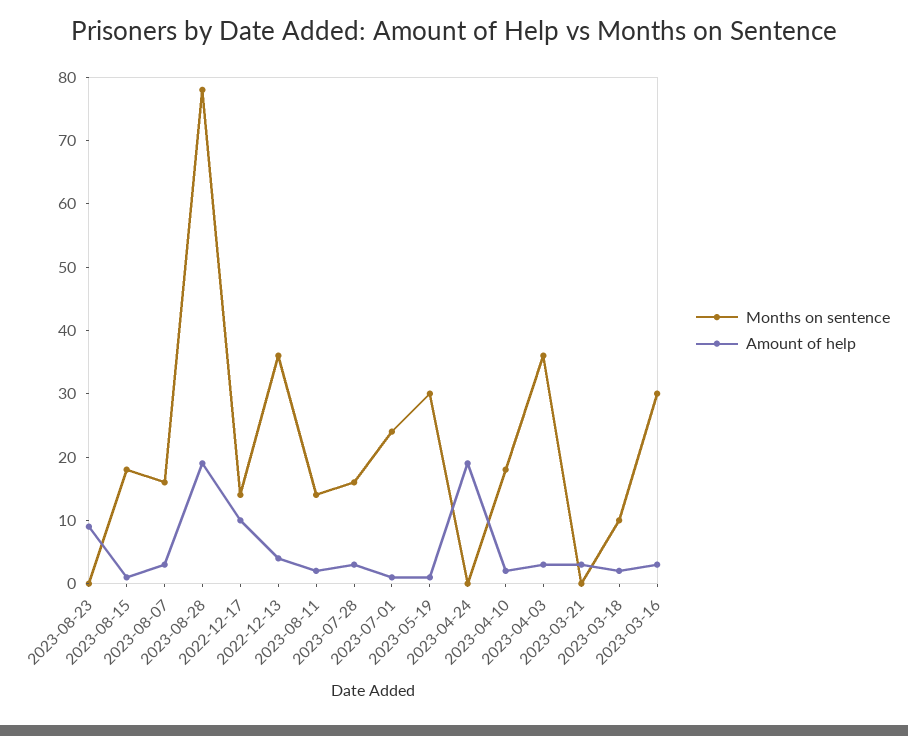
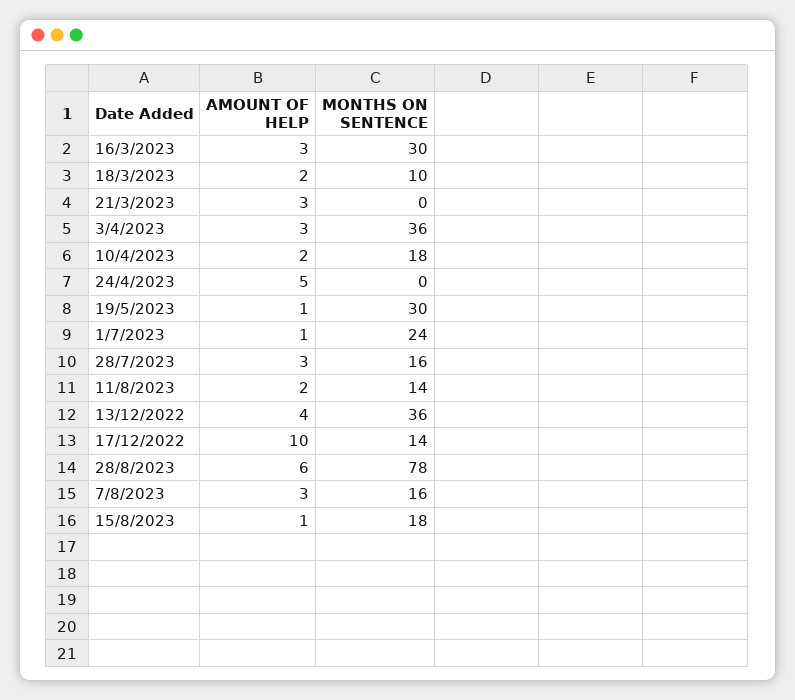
Months on sentence, 2023-08-23: 0 -> none
Amount of help, 2023-08-23: 10 -> none
Amount of help, 2023-08-28: 20 -> 6
Amount of help, 2023-04-24: 20 -> 5

